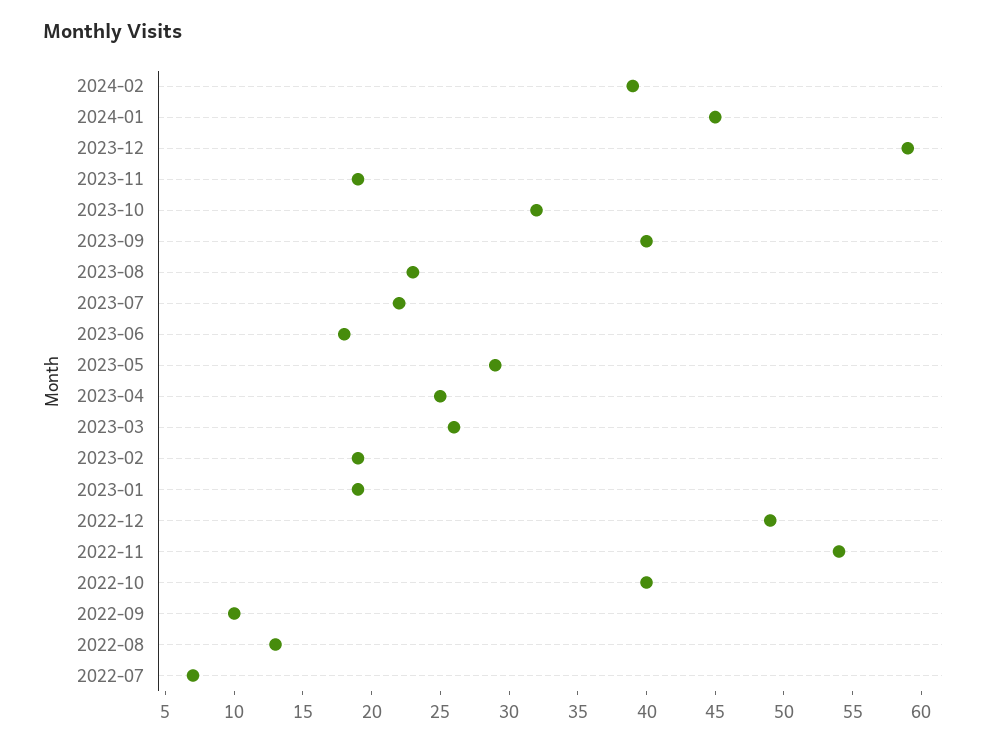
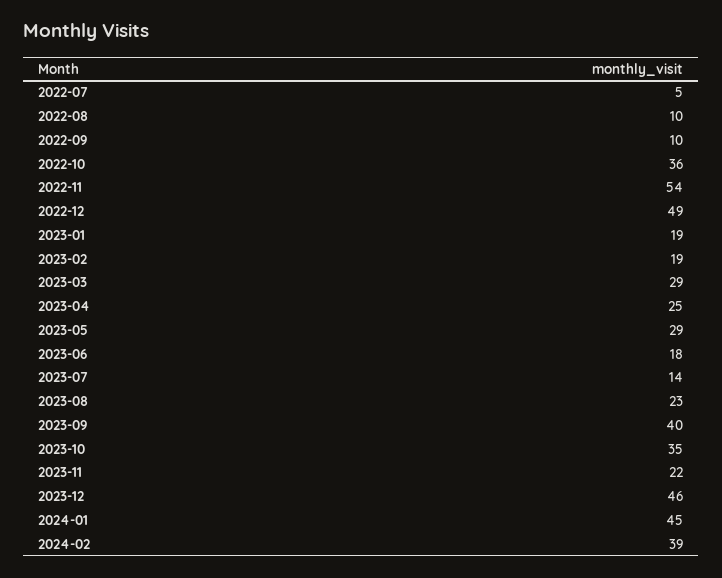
2023-12: 59 -> 46
2023-11: 19 -> 22
2023-10: 32 -> 35
2023-07: 22 -> 14
2023-03: 26 -> 29
2022-10: 40 -> 36
2022-08: 13 -> 10
2022-07: 7 -> 5

